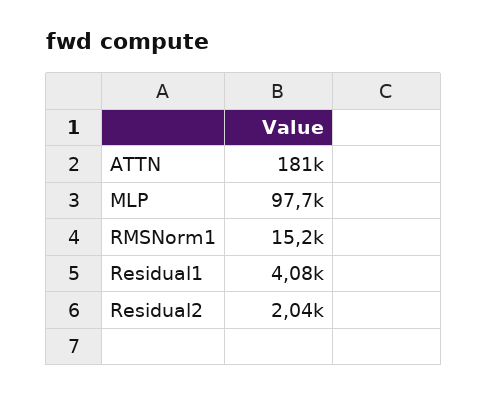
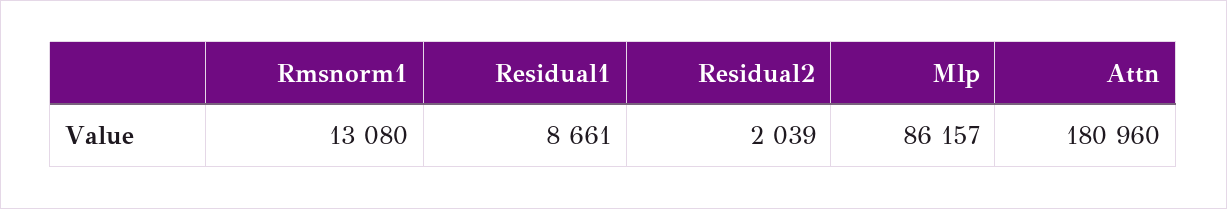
MLP: 97700 -> 86157
RMSNorm1: 15200 -> 13080
Residual1: 4080 -> 8661

